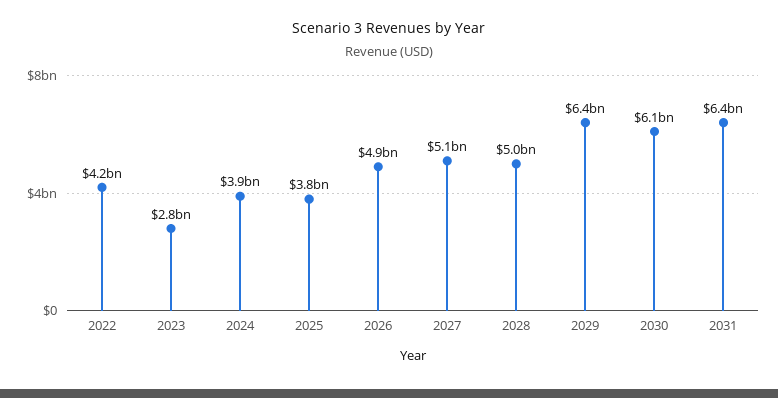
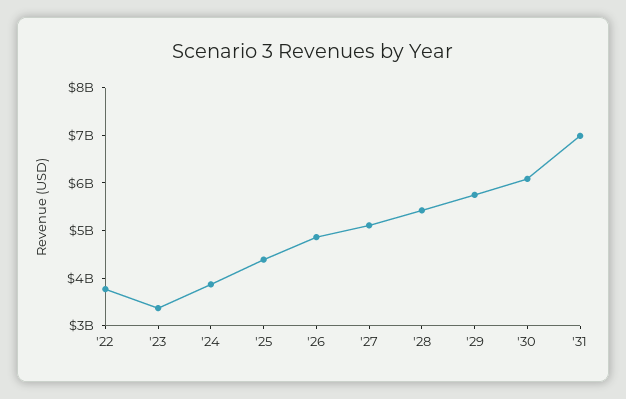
2022: 4200000000 -> 3800000000
2023: 2800000000 -> 3400000000
2025: 3800000000 -> 4400000000
2028: 5000000000 -> 5400000000
2029: 6400000000 -> 5800000000
2031: 6400000000 -> 7000000000

